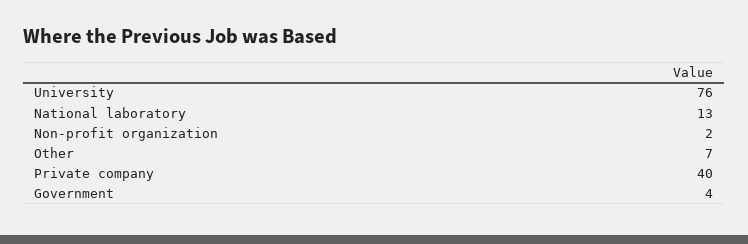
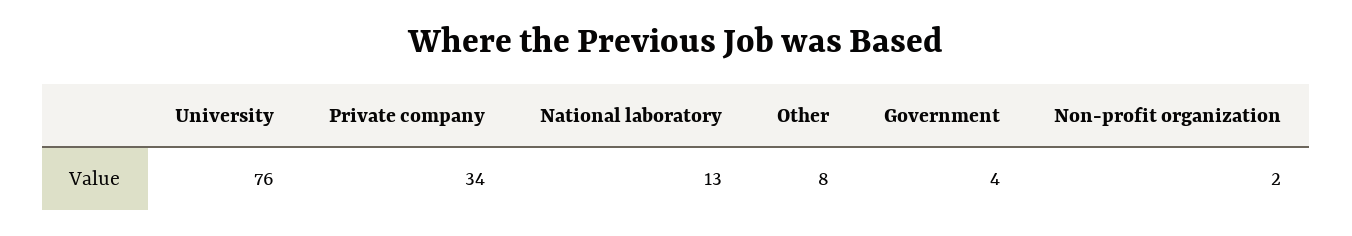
Other: 7 -> 8
Private company: 40 -> 34

